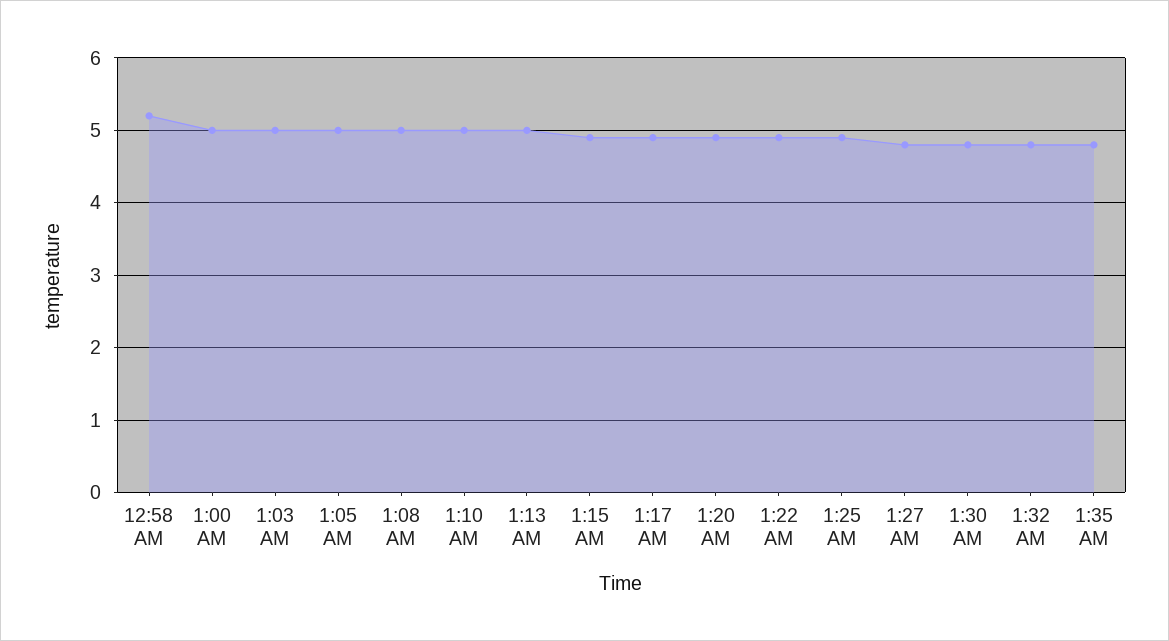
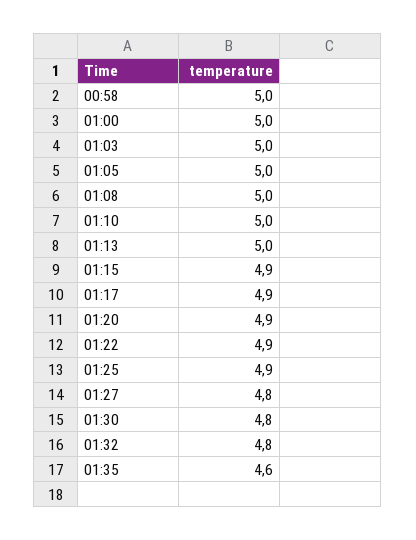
12:58 AM: 5.2 -> 5
1:35 AM: 4.8 -> 4.6

